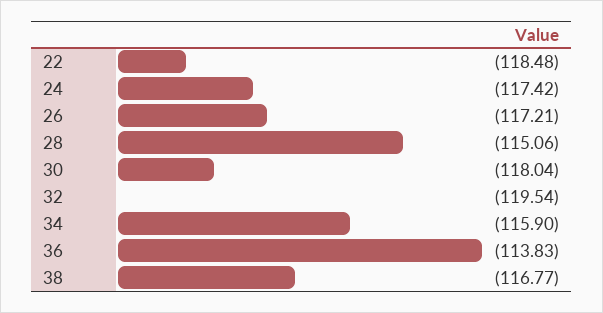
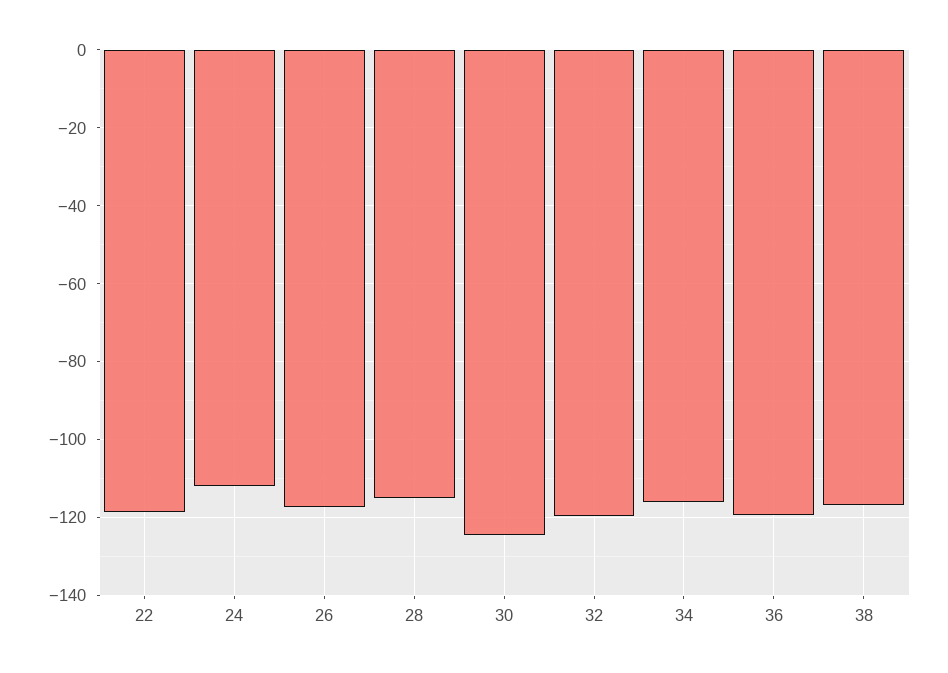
24: -117.42 -> -112
30: -118.04 -> -124
36: -113.83 -> -120

